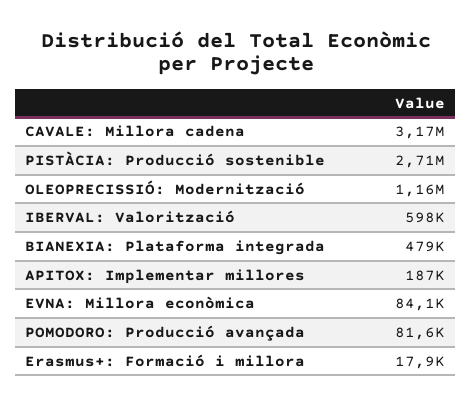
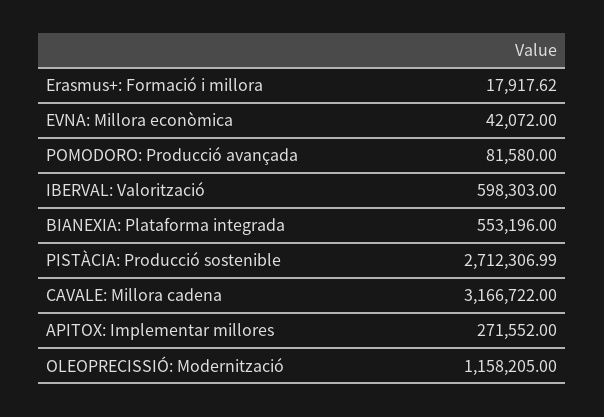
BIANEXIA: Plataforma integrada: 479000 -> 553196
APITOX: Implementar millores: 187000 -> 271552
EVNA: Millora econòmica: 84100 -> 42072

